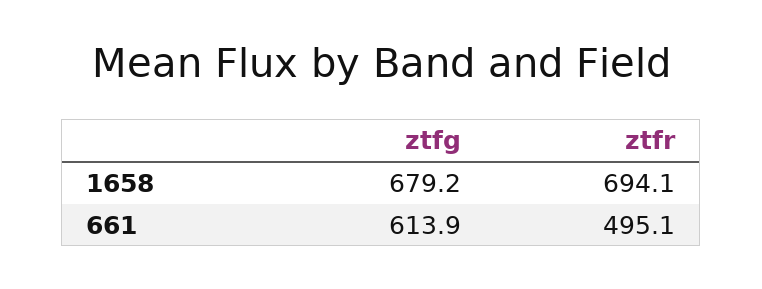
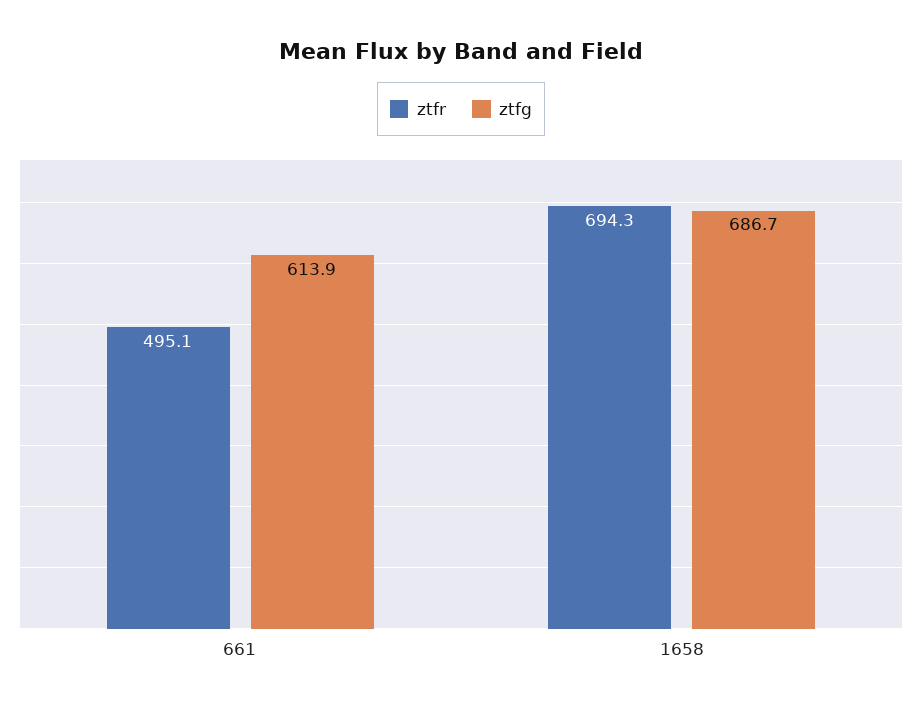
ztfg, 1658: 679.2 -> 686.7
ztfr, 1658: 694.1 -> 694.3

